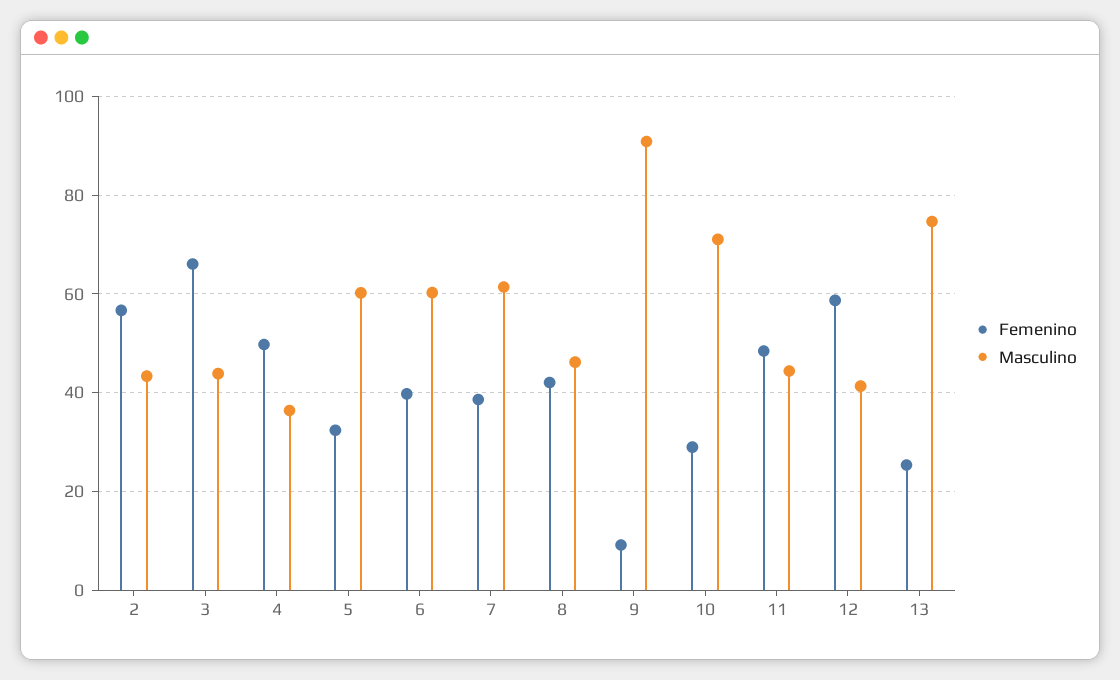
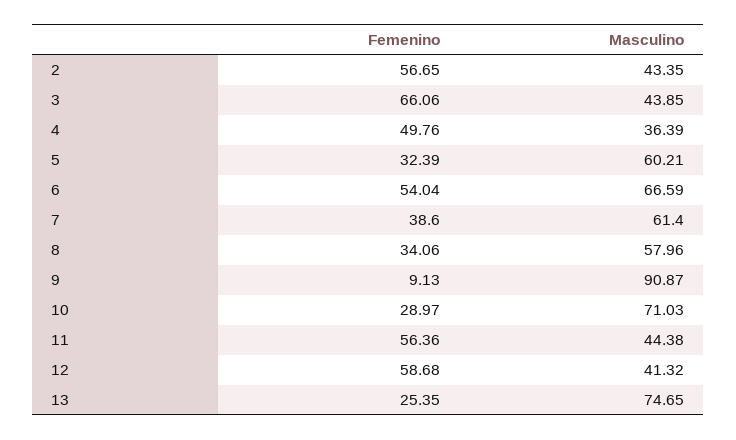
Femenino, 6: 40 -> 54.04
Masculino, 6: 60 -> 66.59
Femenino, 8: 42 -> 34.06
Masculino, 8: 46 -> 57.96
Femenino, 11: 48 -> 56.36

